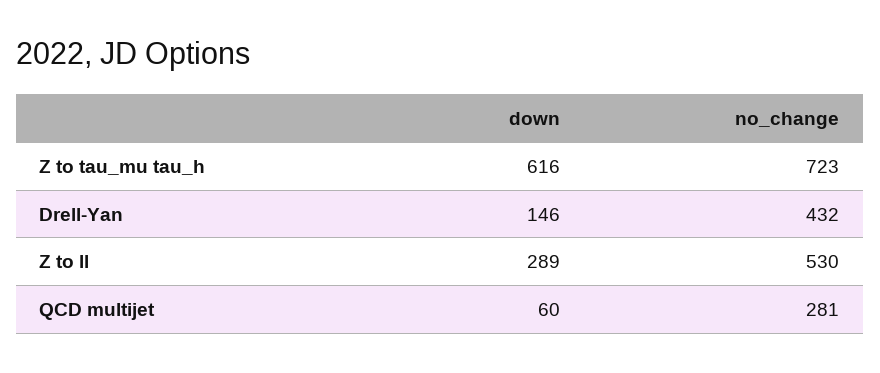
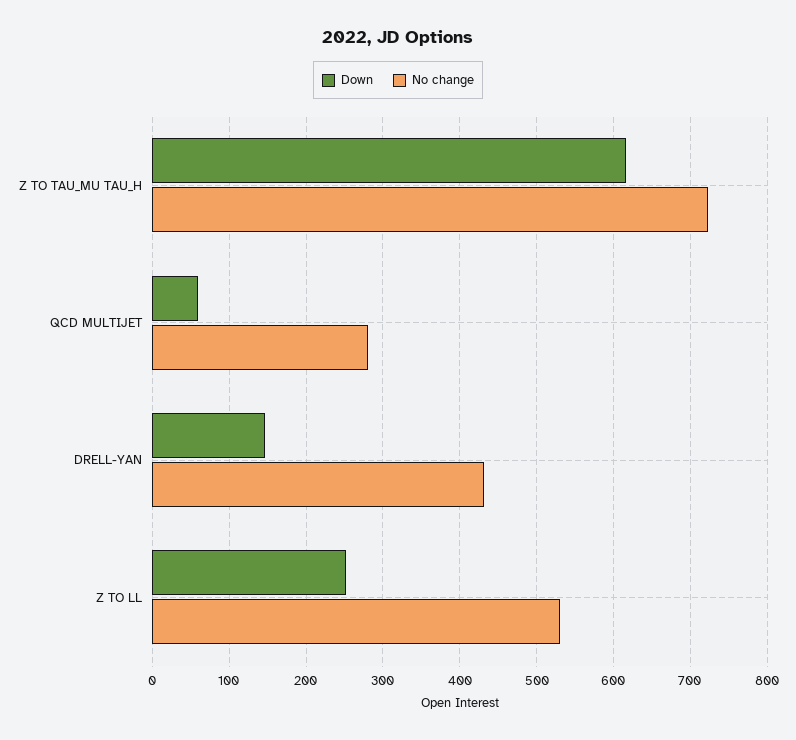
down, Z to ll: 289 -> 250

